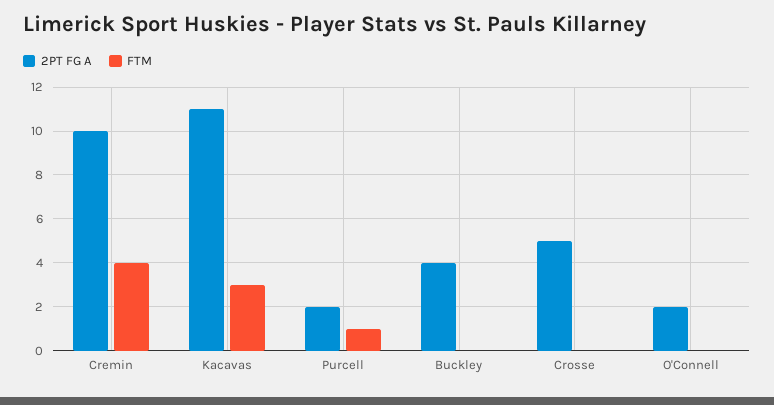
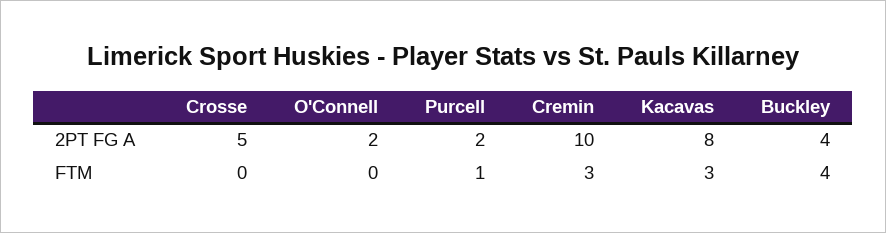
FTM, Cremin: 4 -> 3
2PT FG A, Kacavas: 11 -> 8
FTM, Buckley: 0 -> 4

